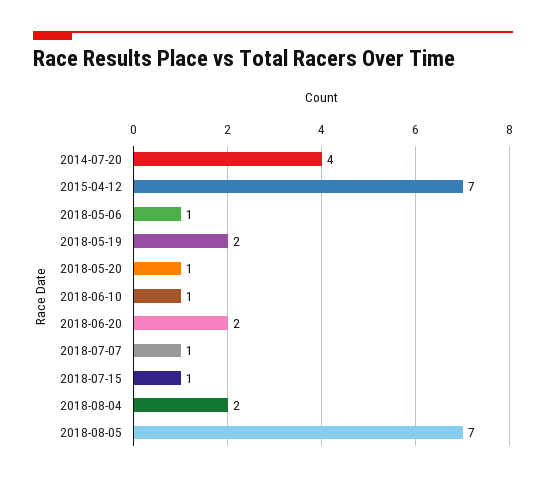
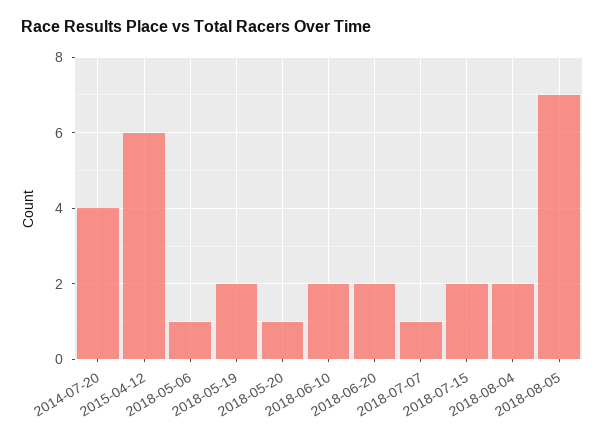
2015-04-12: 7 -> 6
2018-06-10: 1 -> 2
2018-07-15: 1 -> 2

